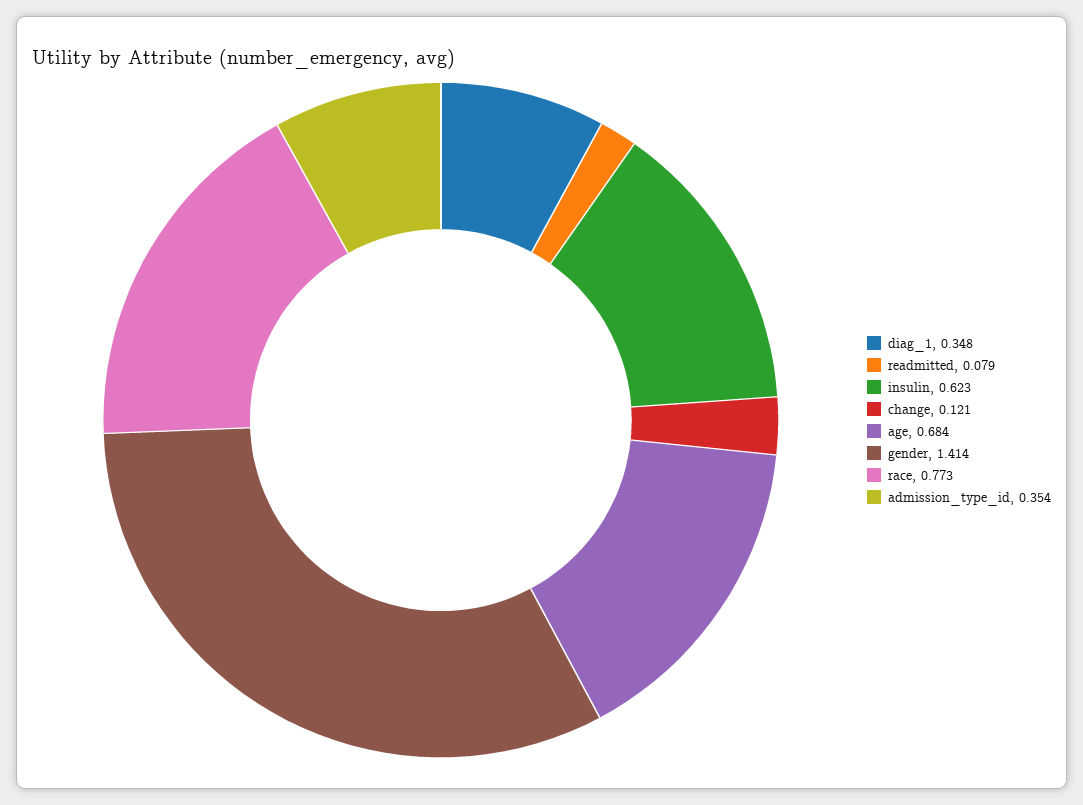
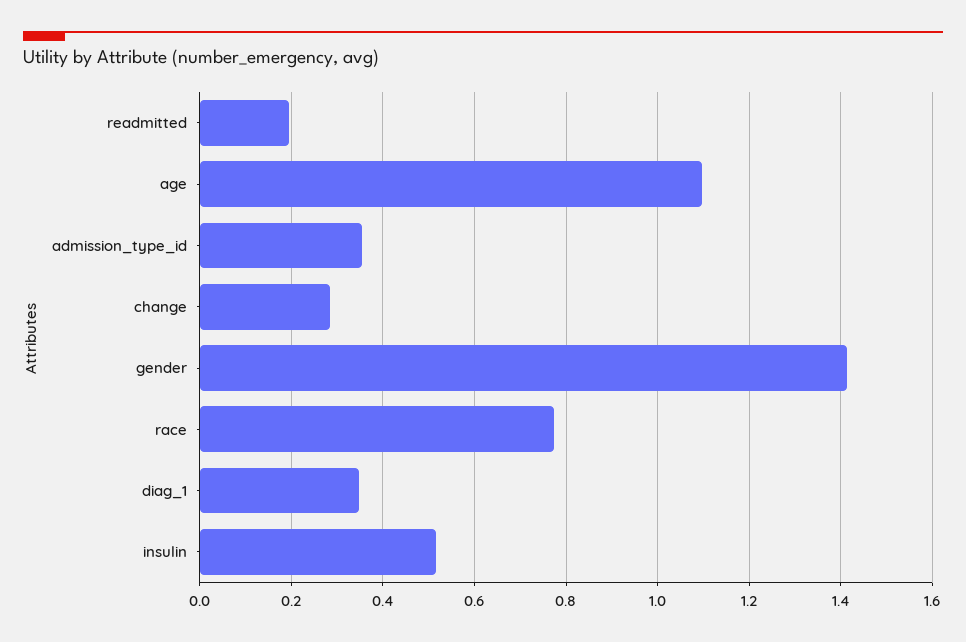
readmitted: 0.079 -> 0.2
insulin: 0.623 -> 0.52
change: 0.121 -> 0.28
age: 0.684 -> 1.1

